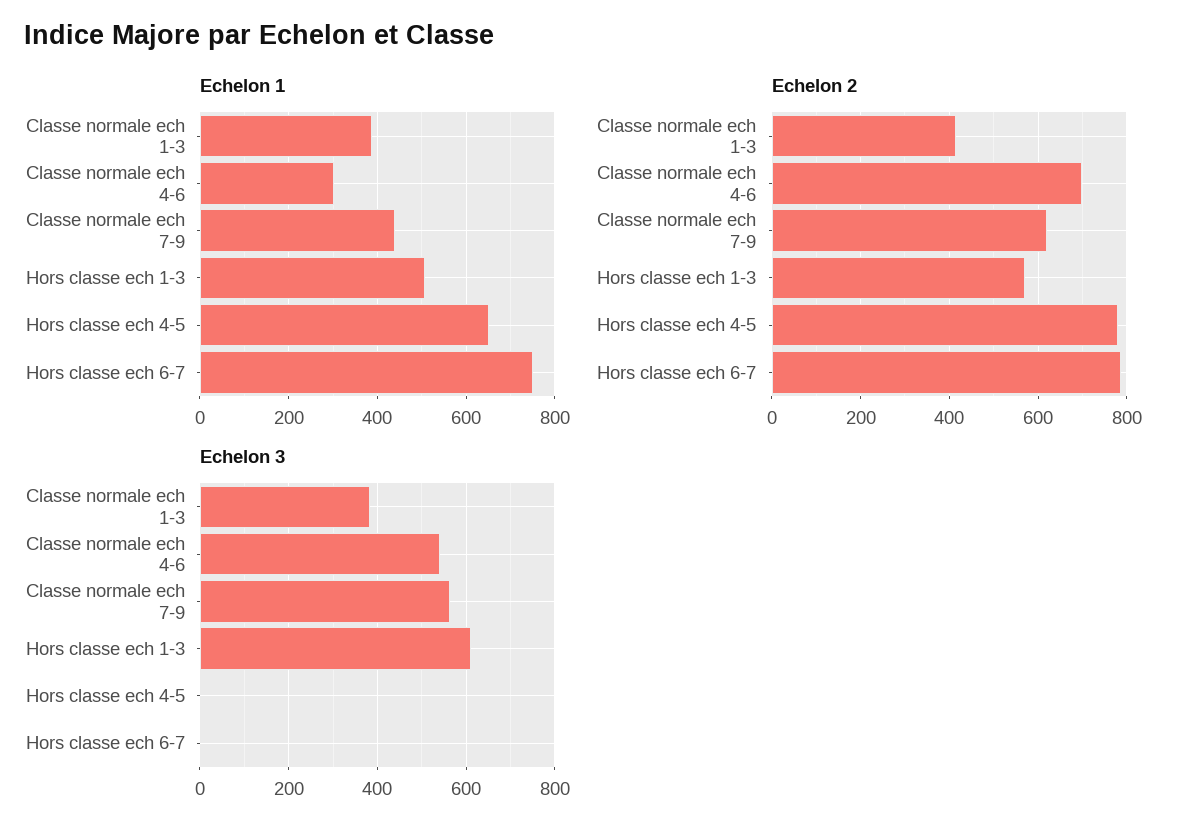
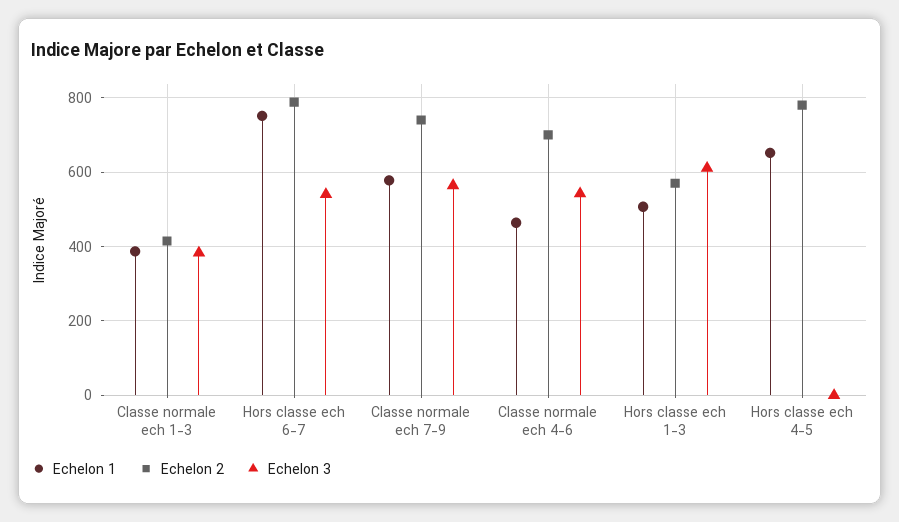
Echelon 1, Classe normale ech 4-6: 300 -> 460
Echelon 1, Classe normale ech 7-9: 440 -> 580
Echelon 2, Classe normale ech 7-9: 620 -> 740
Echelon 3, Hors classe ech 6-7: 0 -> 540

